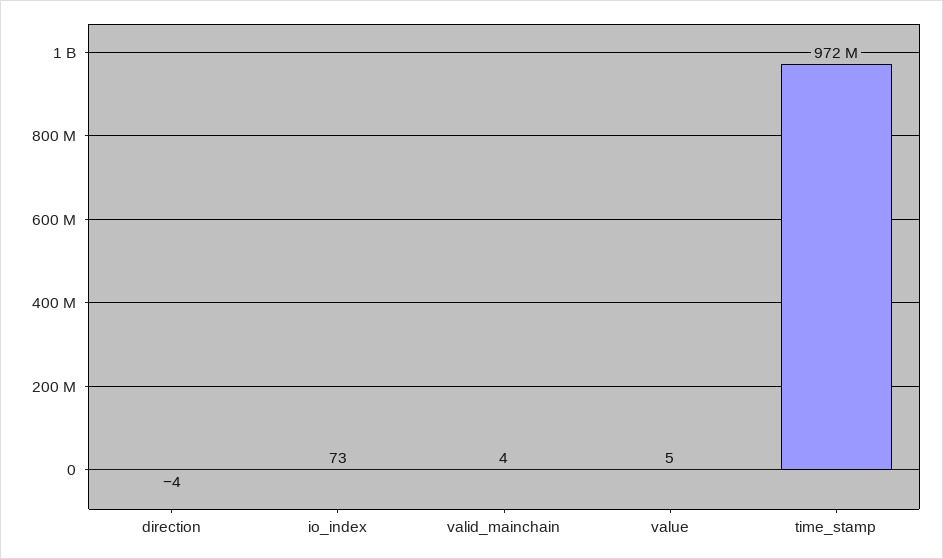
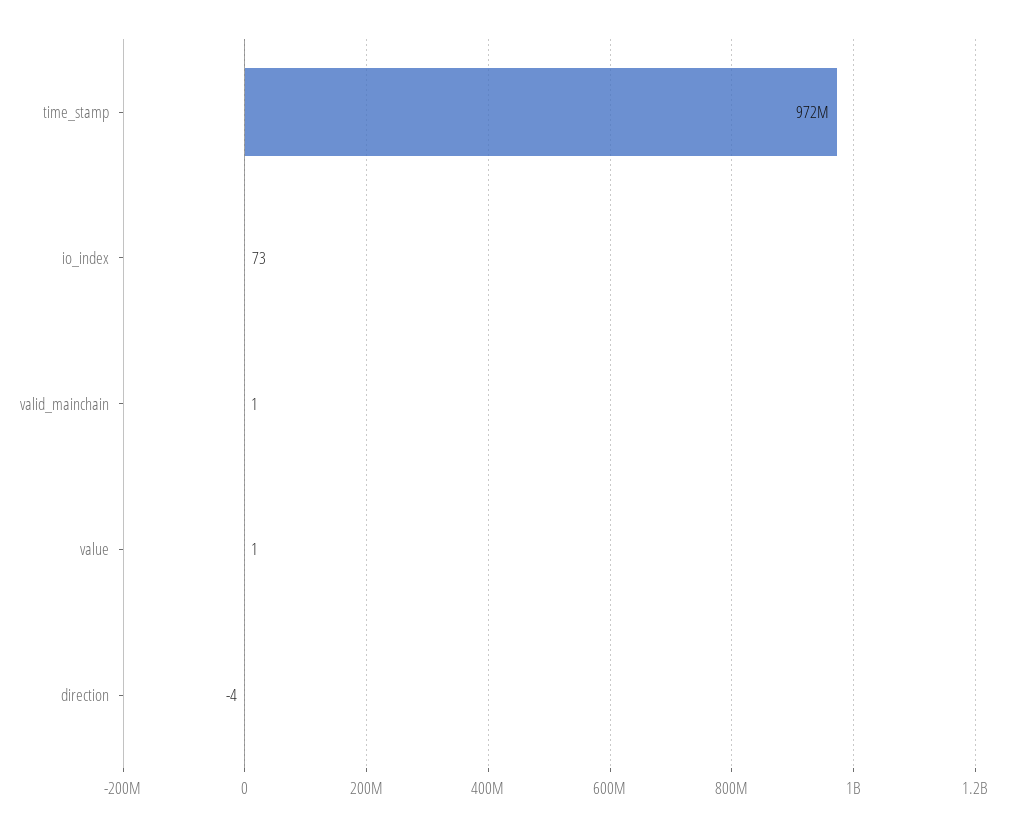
valid_mainchain: 4 -> 1
value: 5 -> 1

